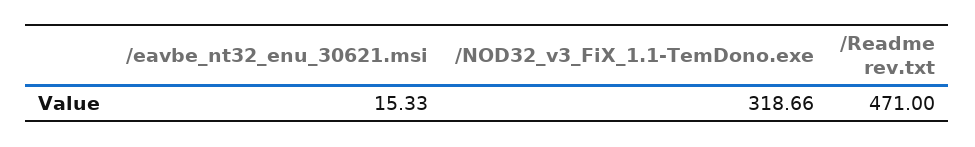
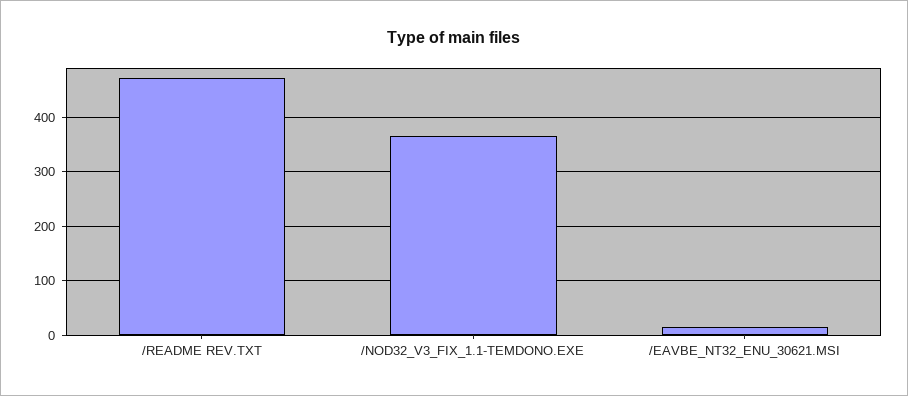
/NOD32_v3_FiX_1.1-TemDono.exe: 318.66 -> 360

